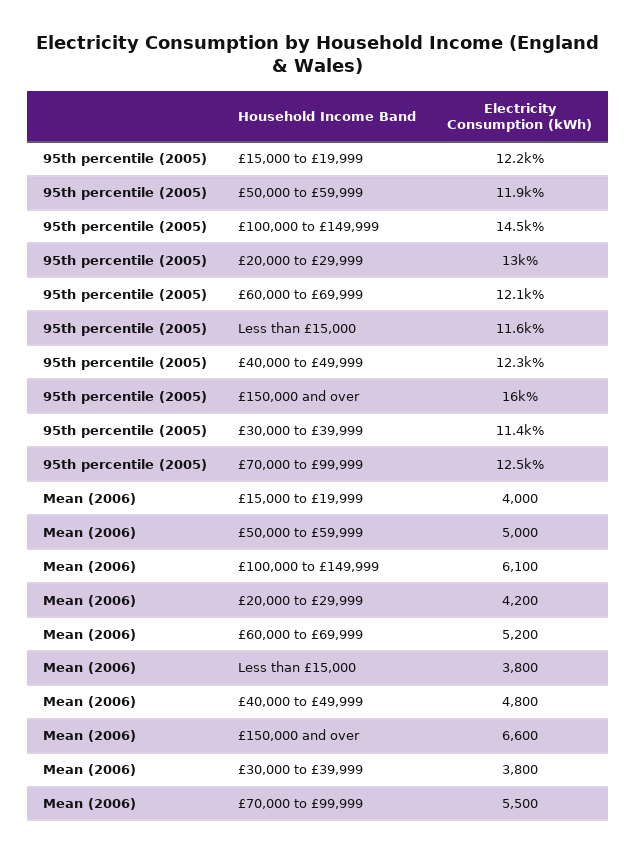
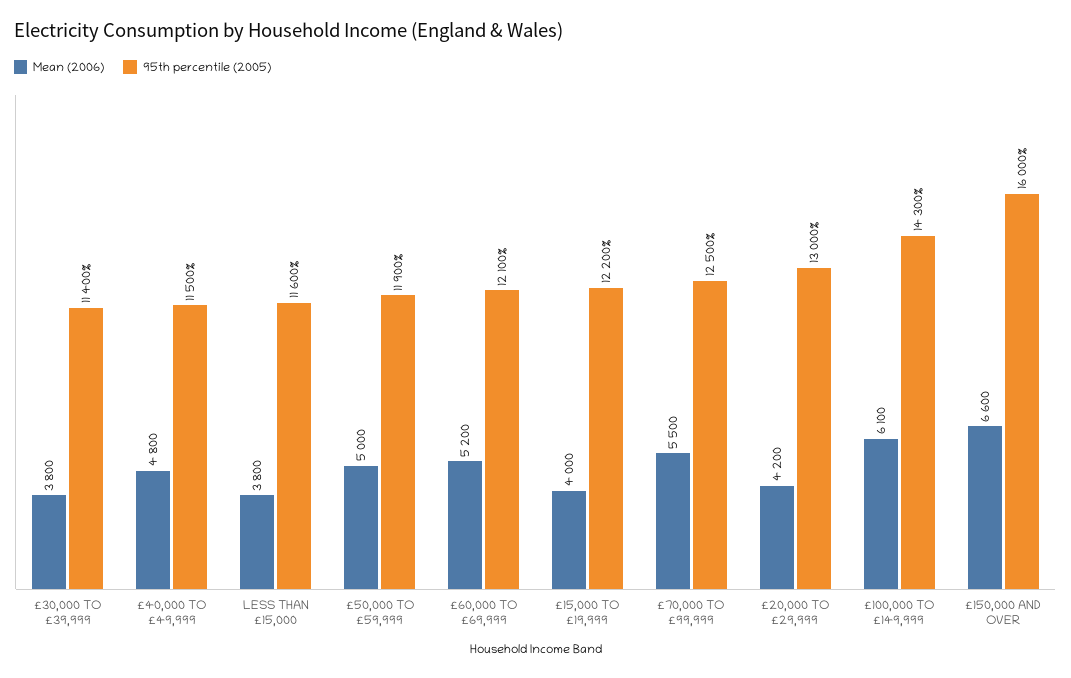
95th percentile (2005), £100,000 to £149,999: 14500 -> 14300
95th percentile (2005), £40,000 to £49,999: 12300 -> 11500

